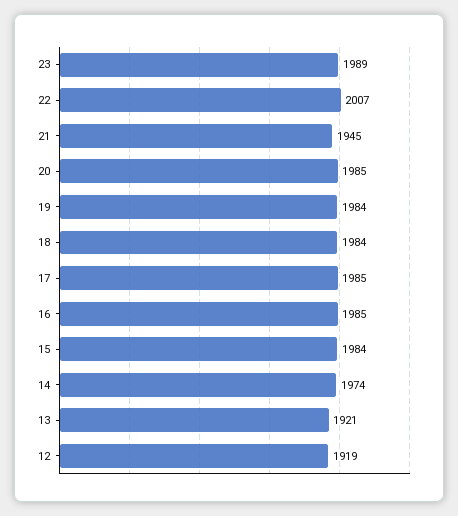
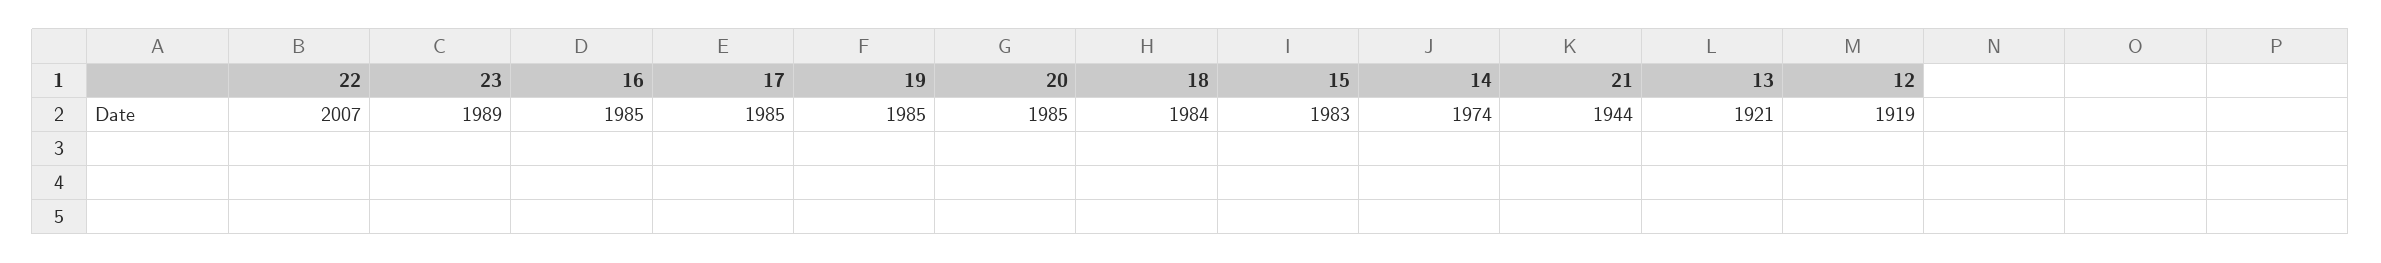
21: 1945 -> 1944
19: 1984 -> 1985
15: 1984 -> 1983

